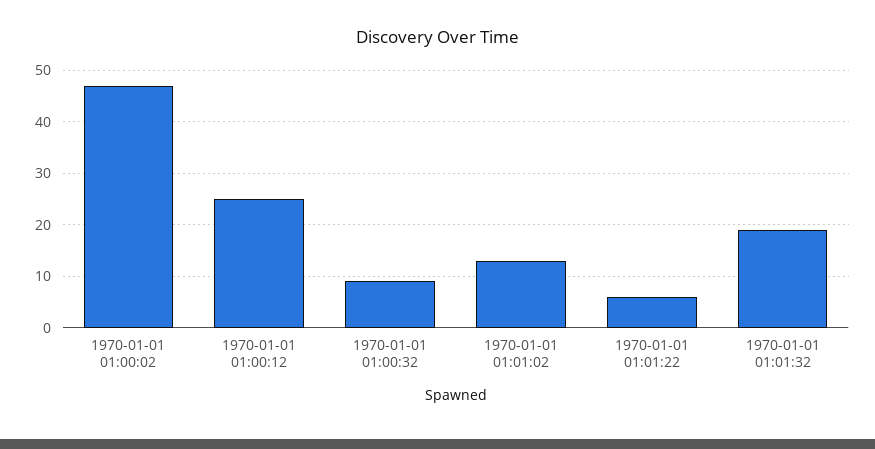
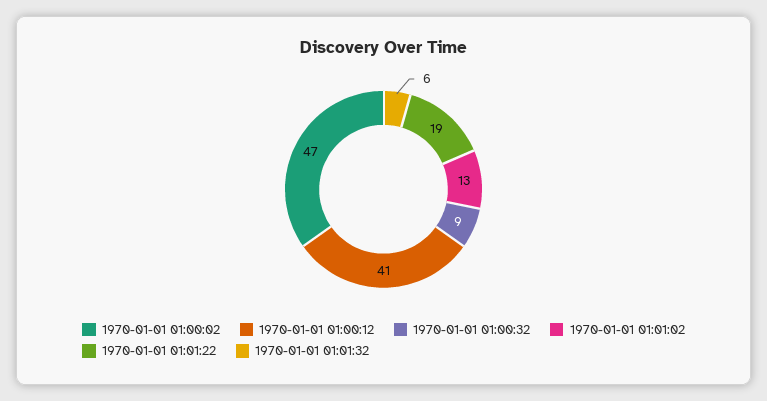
1970-01-01 01:00:12: 25 -> 41
1970-01-01 01:01:22: 5 -> 19
1970-01-01 01:01:32: 20 -> 6

